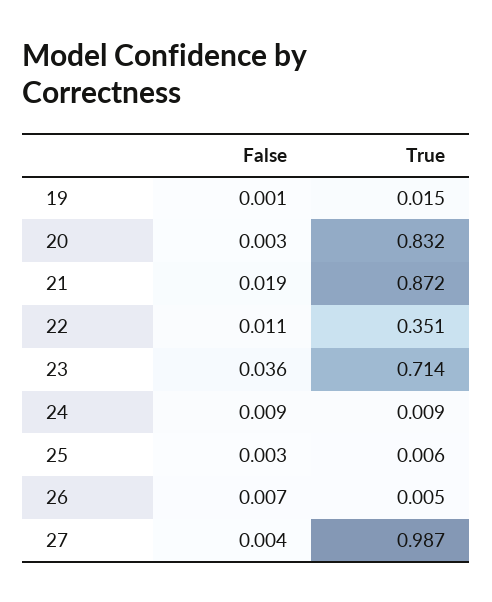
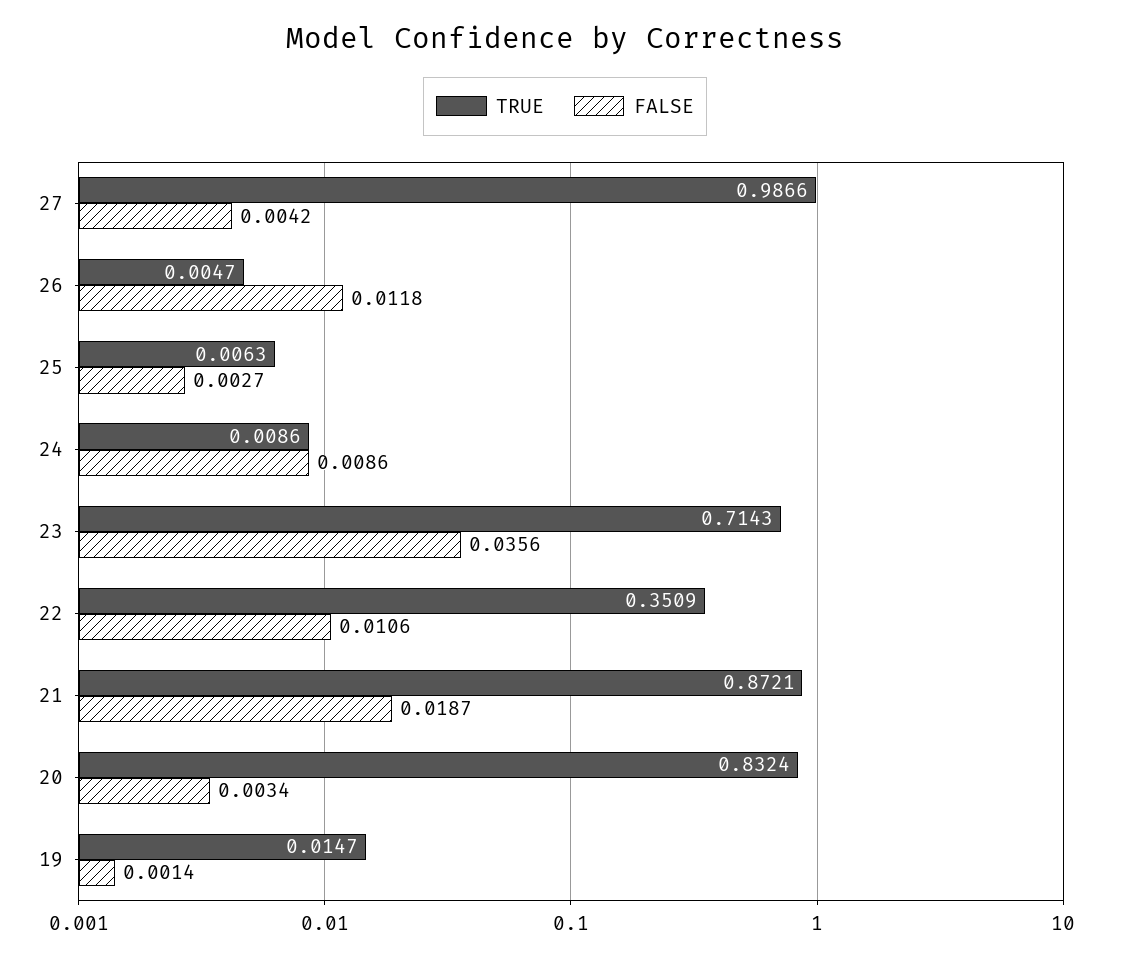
False, 26: 0.007 -> 0.0118

